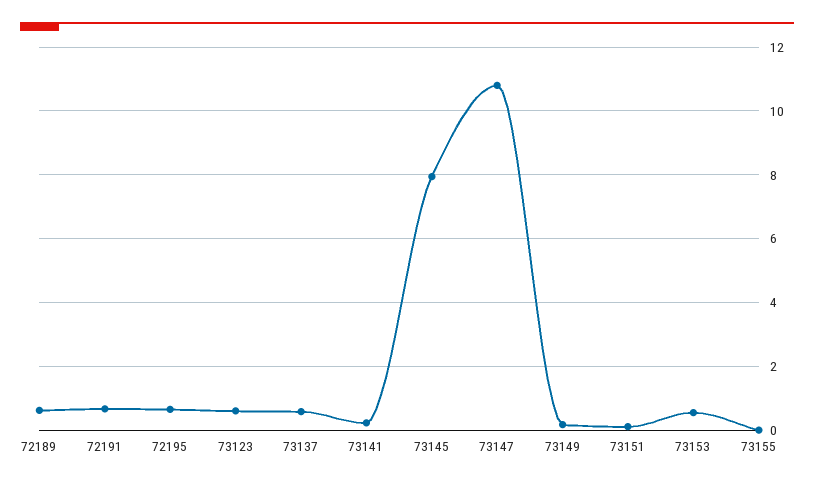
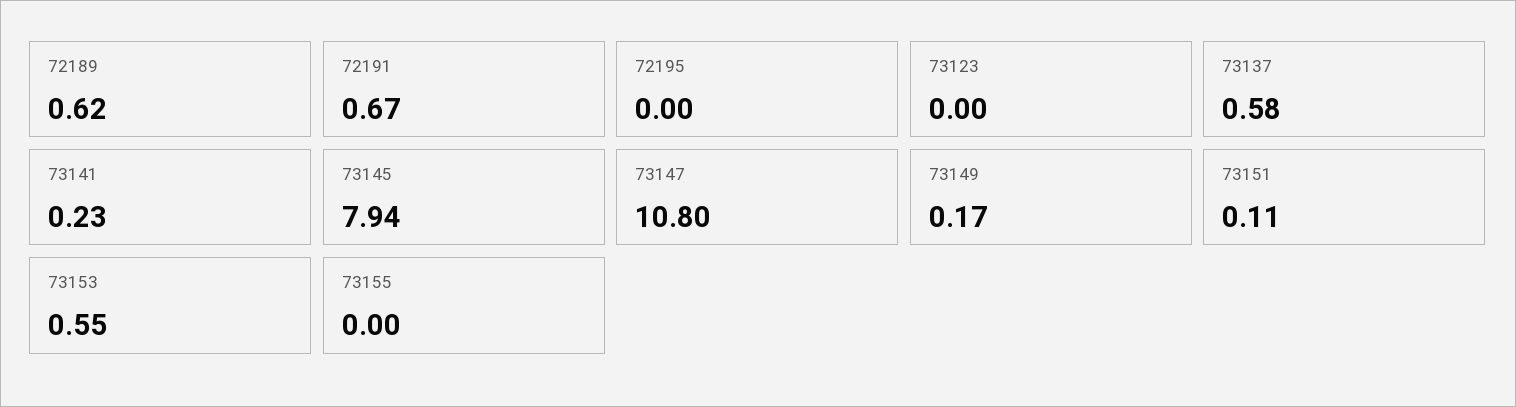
72195: 0.6 -> 0
73123: 0.6 -> 0

